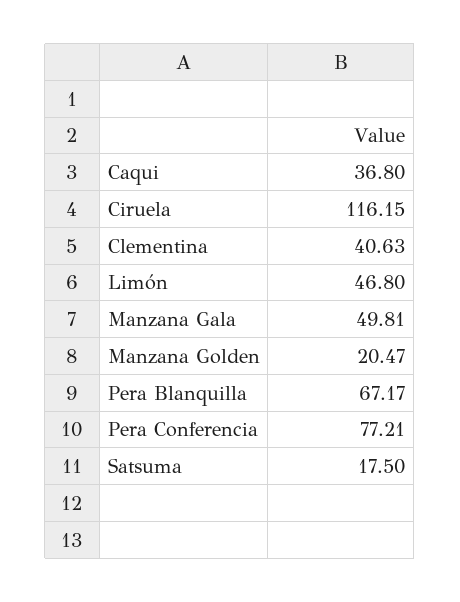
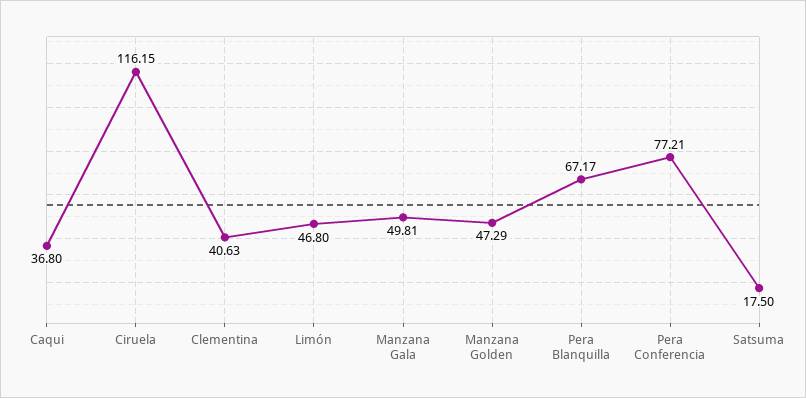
Manzana Golden: 20.47 -> 47.29

